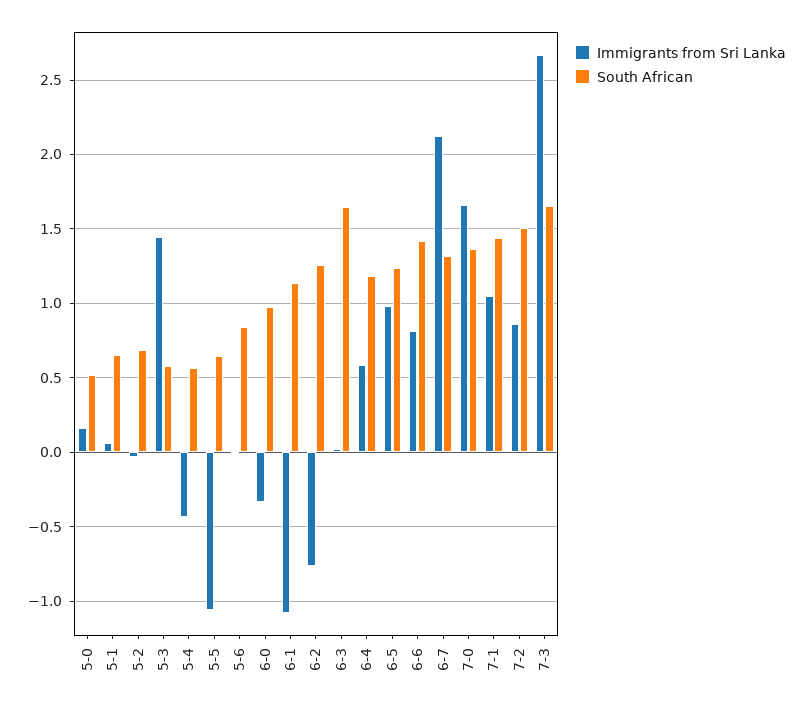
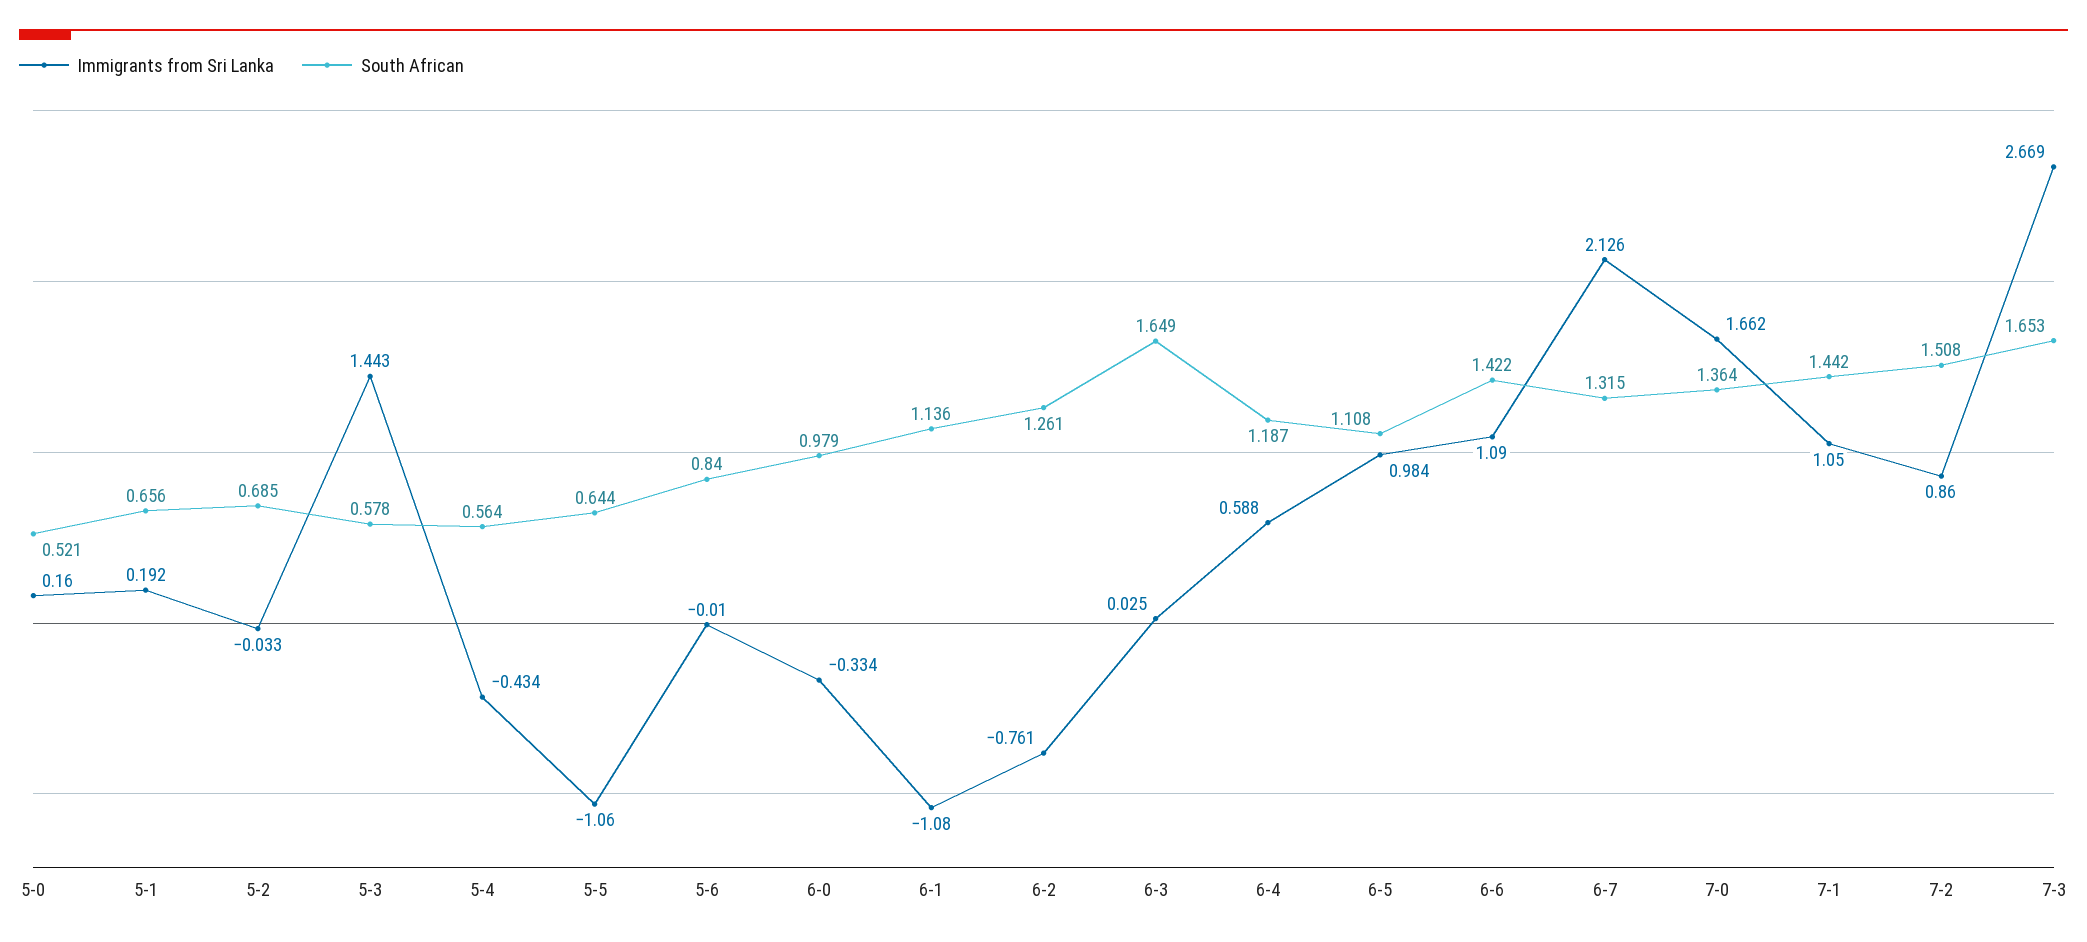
Immigrants from Sri Lanka, 5-1: 0.05 -> 0.192
South African, 6-5: 1.25 -> 1.108
Immigrants from Sri Lanka, 6-6: 0.8 -> 1.09

